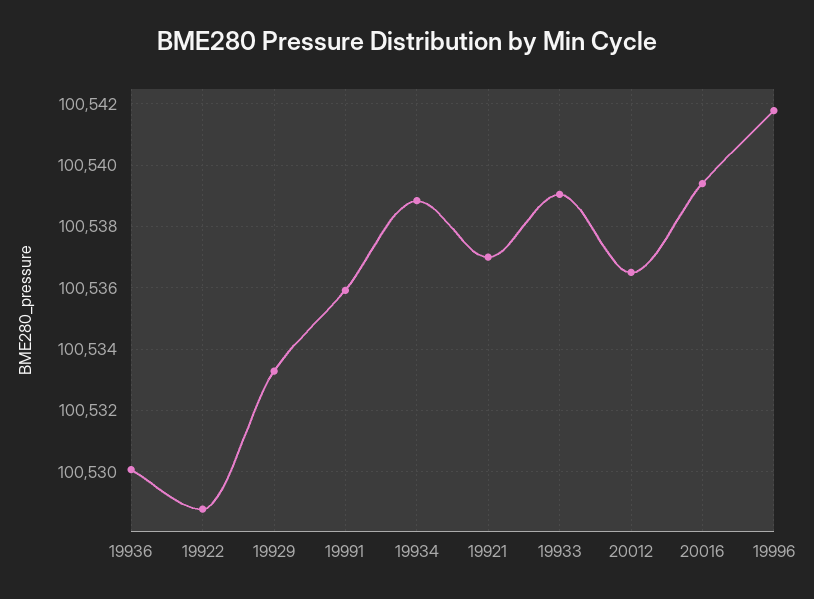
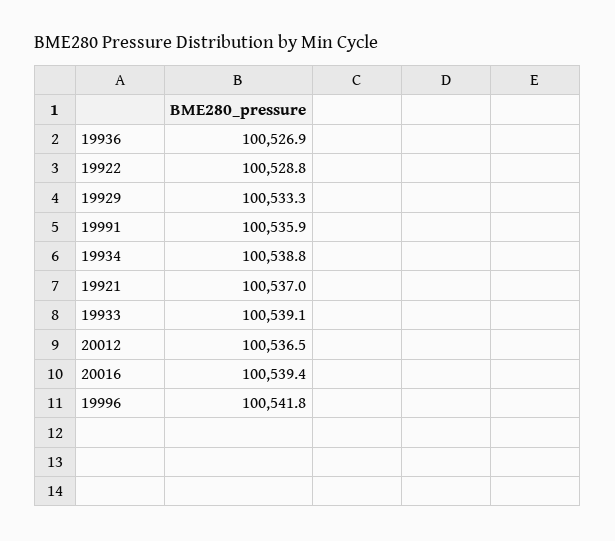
19936: 100530 -> 100526.9

